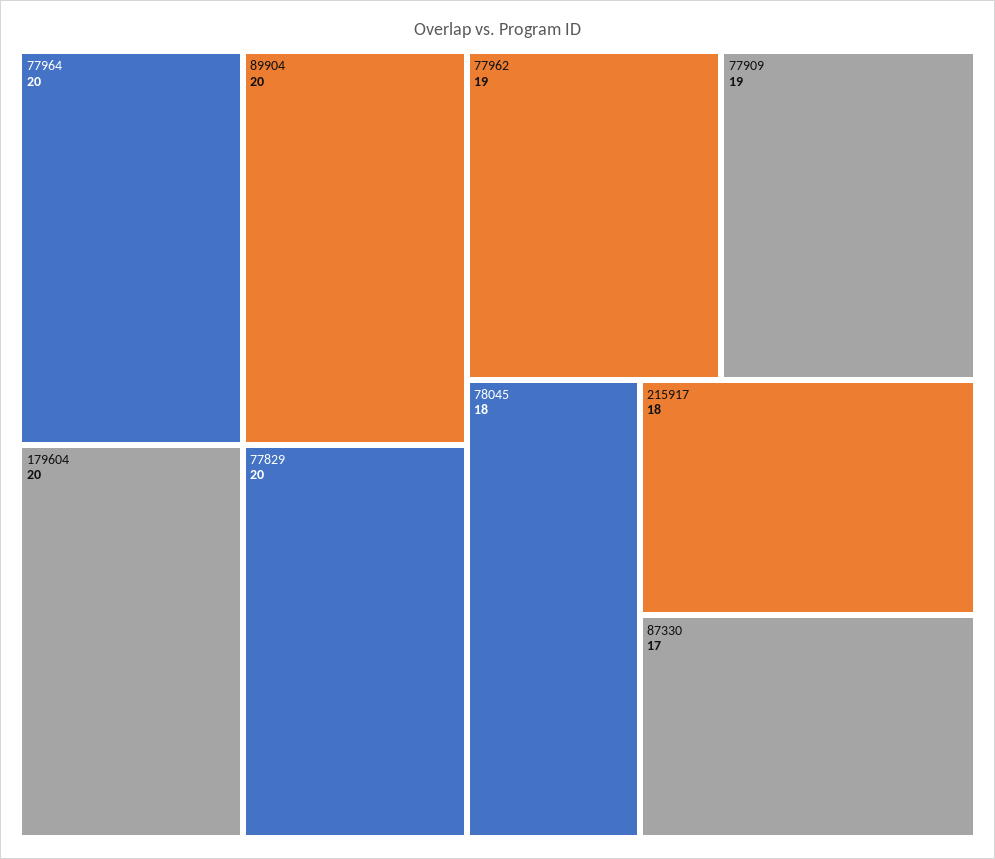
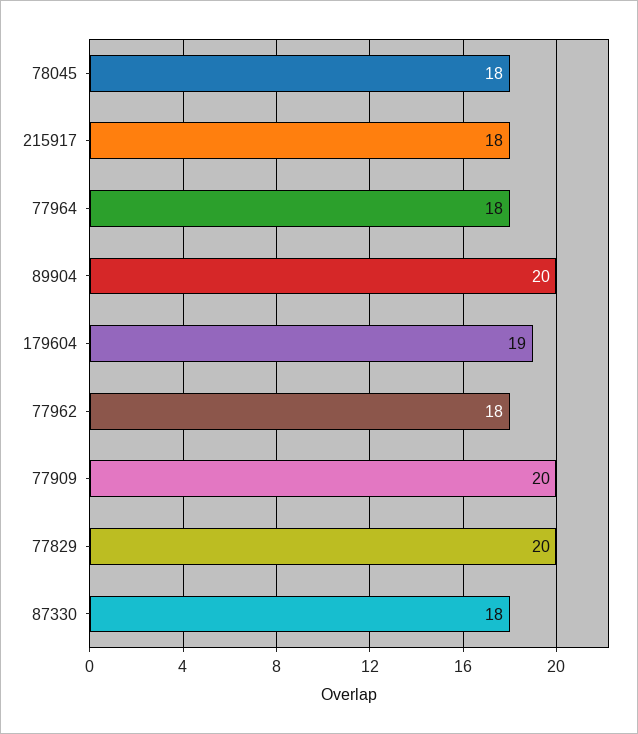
77964: 20 -> 18
179604: 20 -> 19
77962: 19 -> 18
77909: 19 -> 20
87330: 17 -> 18

